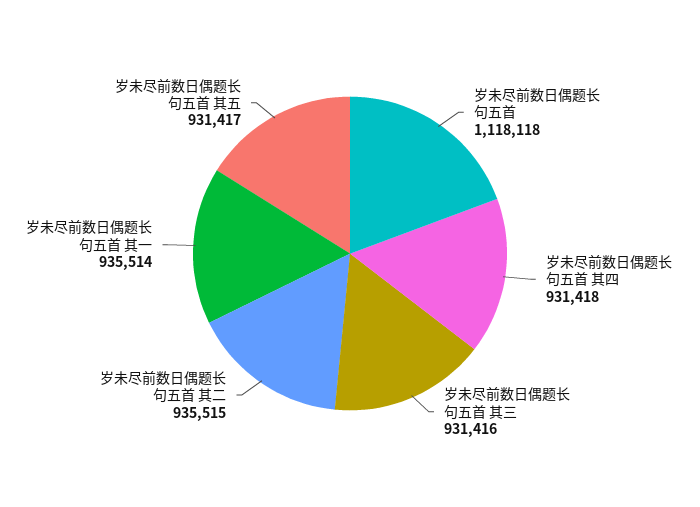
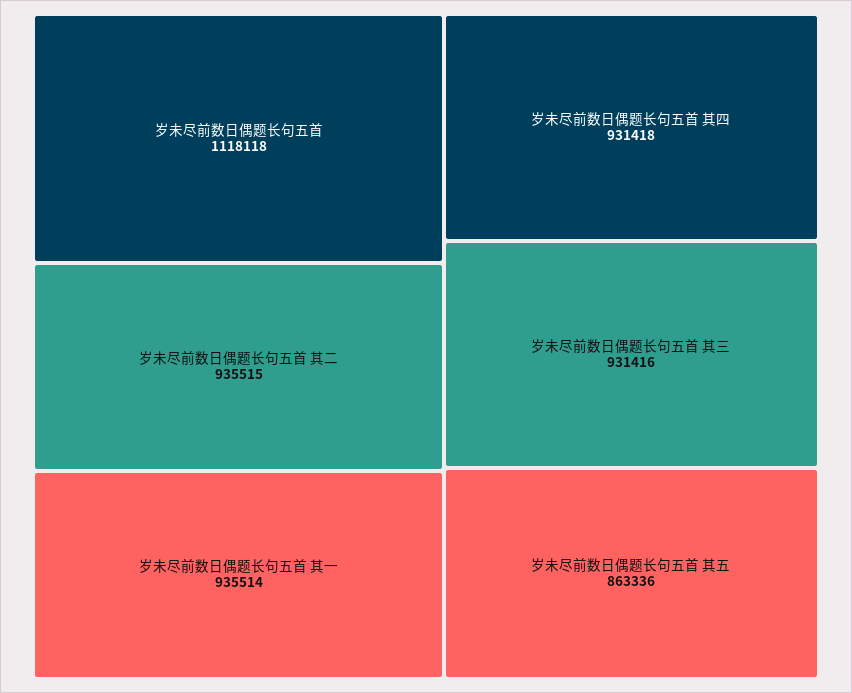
岁未尽前数日偶题长句五首 其五: 931417 -> 863336

